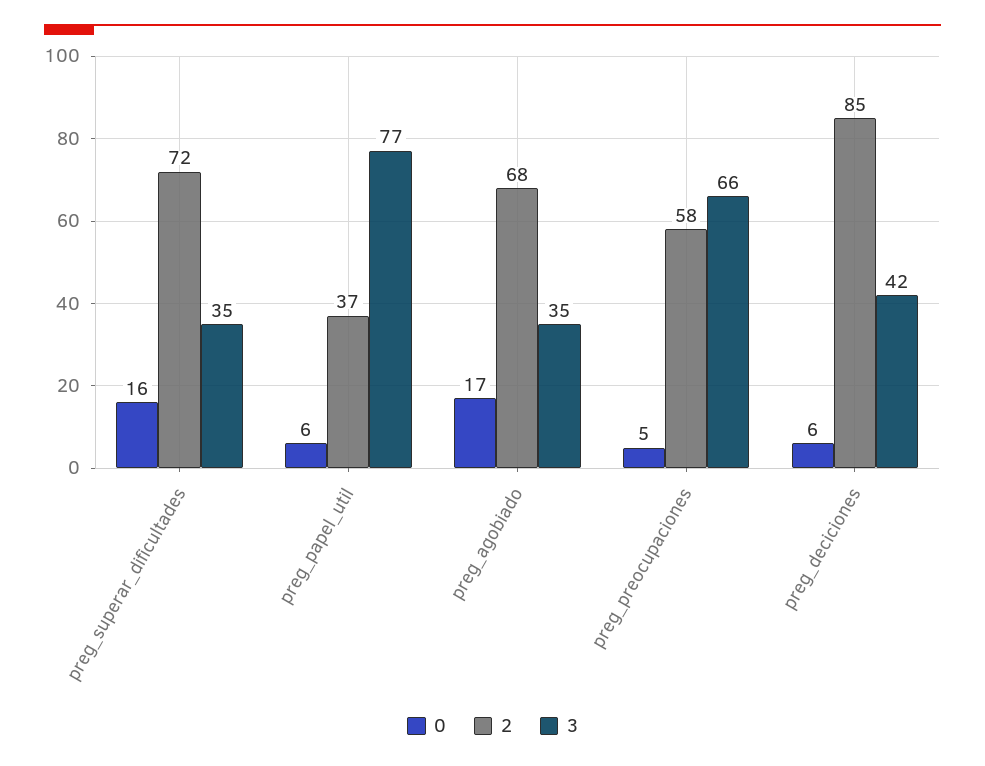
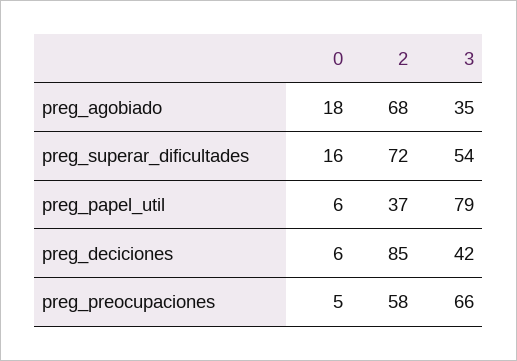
3, preg_superar_dificultades: 35 -> 54
3, preg_papel_util: 77 -> 79
0, preg_agobiado: 17 -> 18

